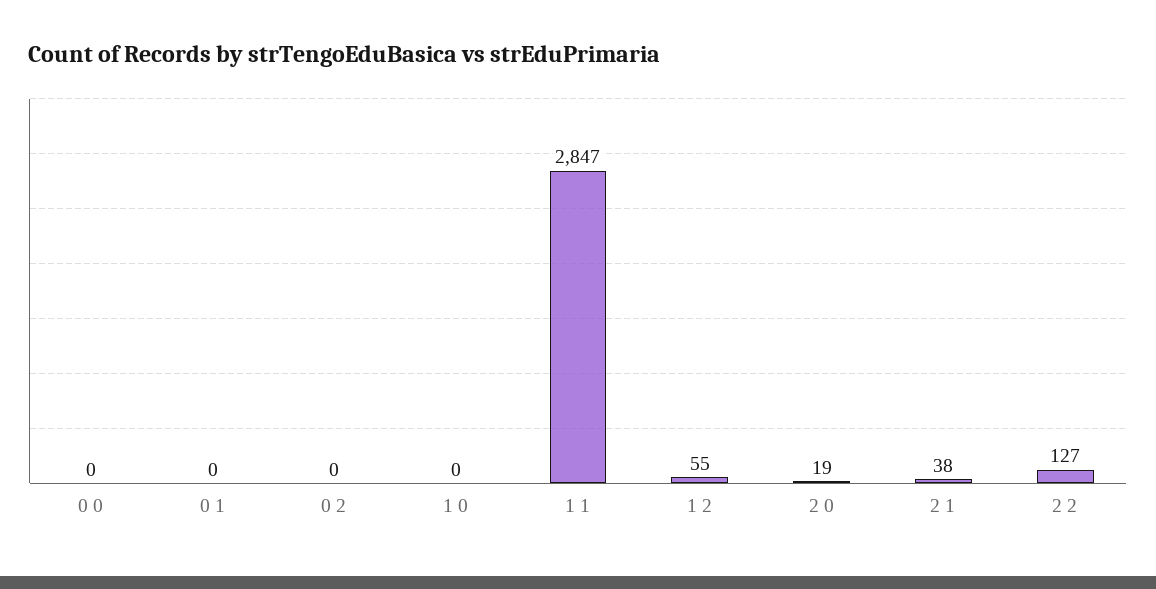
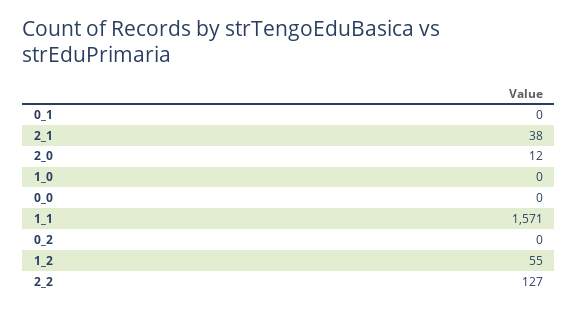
1 1: 2847 -> 1571
2 0: 19 -> 12

